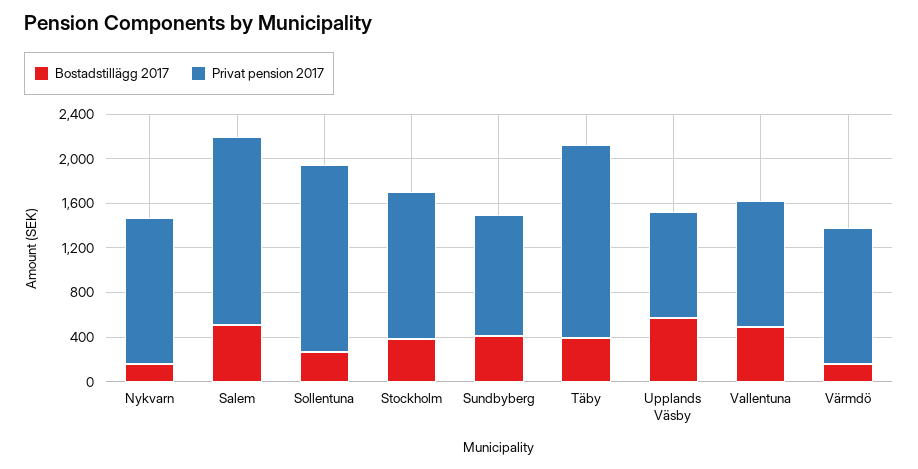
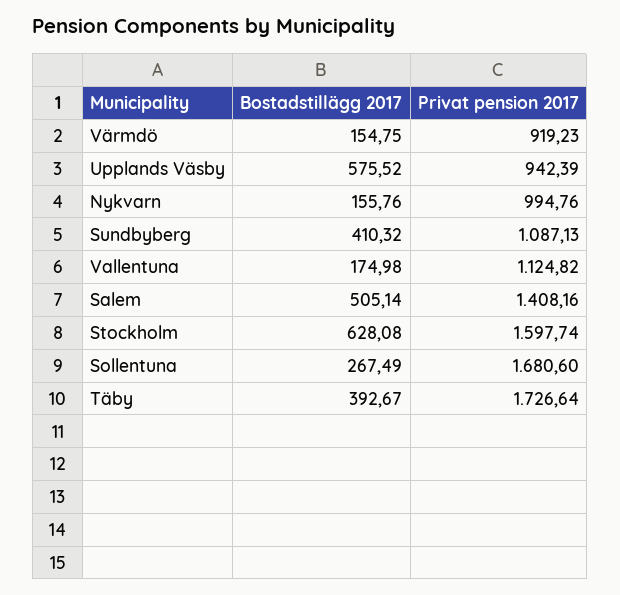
Privat pension 2017, Nykvarn: 1300 -> 994.76
Privat pension 2017, Salem: 1700 -> 1408.16
Bostadstillägg 2017, Stockholm: 400 -> 628.08
Privat pension 2017, Stockholm: 1300 -> 1597.74
Bostadstillägg 2017, Vallentuna: 500 -> 174.98
Privat pension 2017, Värmdö: 1200 -> 919.23

